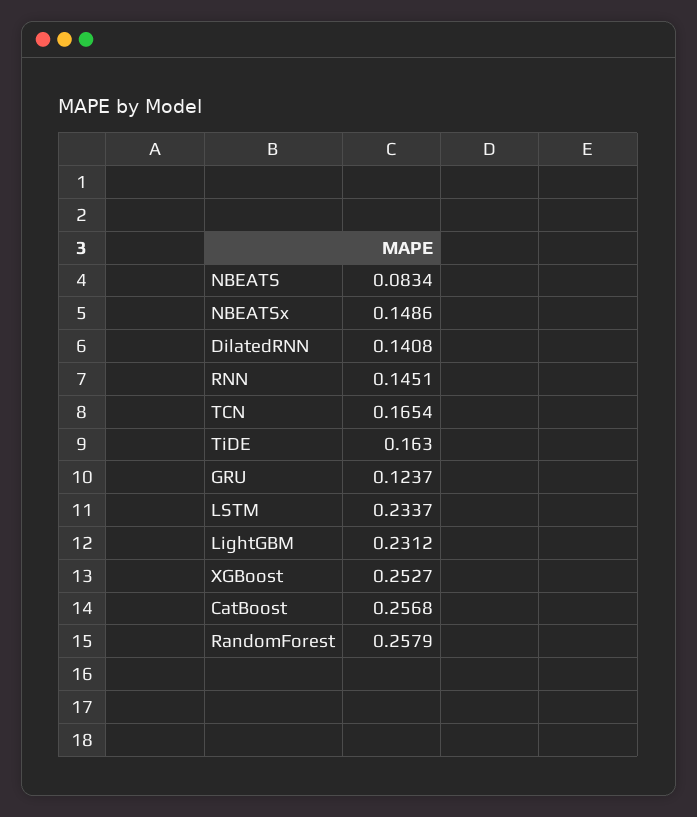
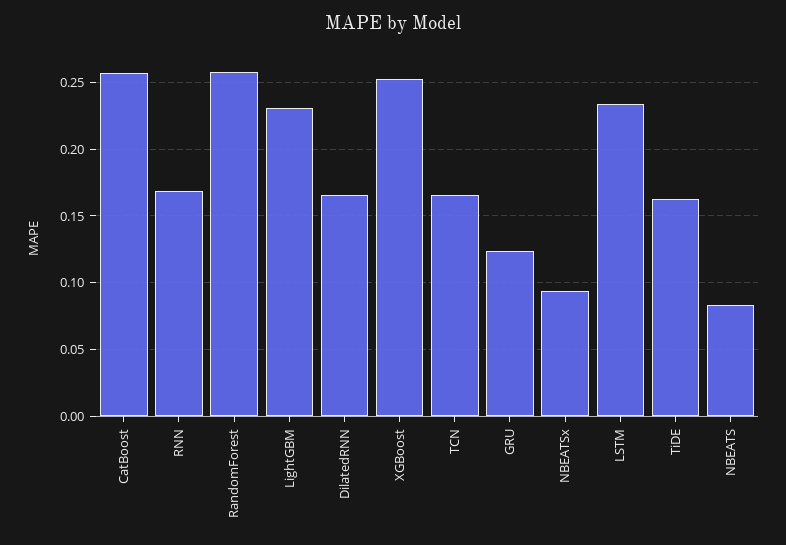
NBEATSx: 0.1486 -> 0.095
DilatedRNN: 0.1408 -> 0.165
RNN: 0.1451 -> 0.17

